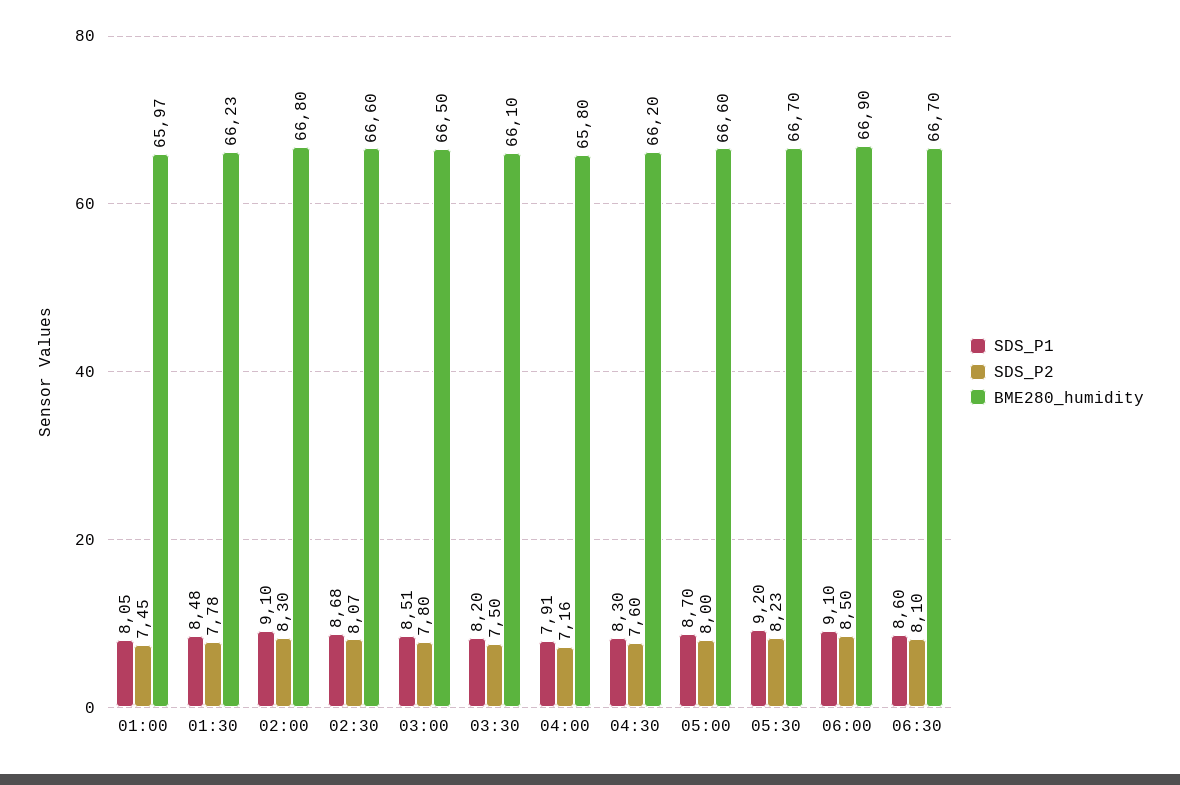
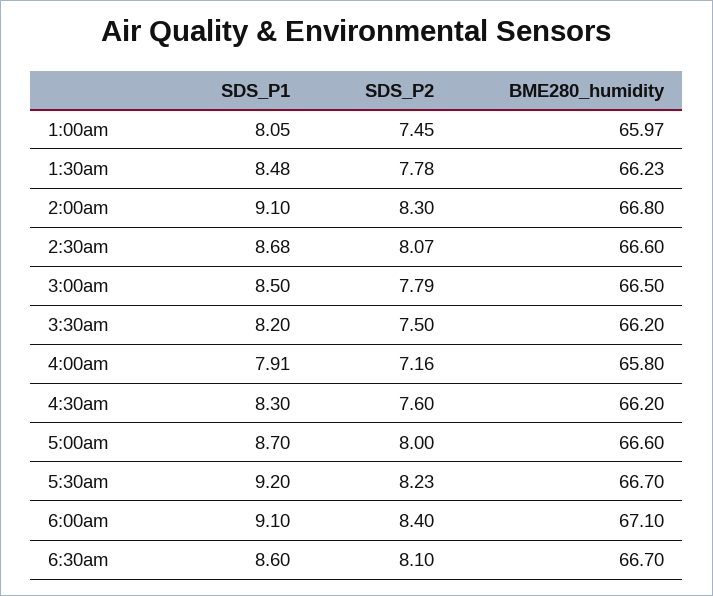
SDS_P1, 03:00: 8.51 -> 8.5
SDS_P2, 03:00: 7.8 -> 7.79
BME280_humidity, 03:30: 66.1 -> 66.2
SDS_P2, 06:00: 8.5 -> 8.4
BME280_humidity, 06:00: 66.9 -> 67.1

